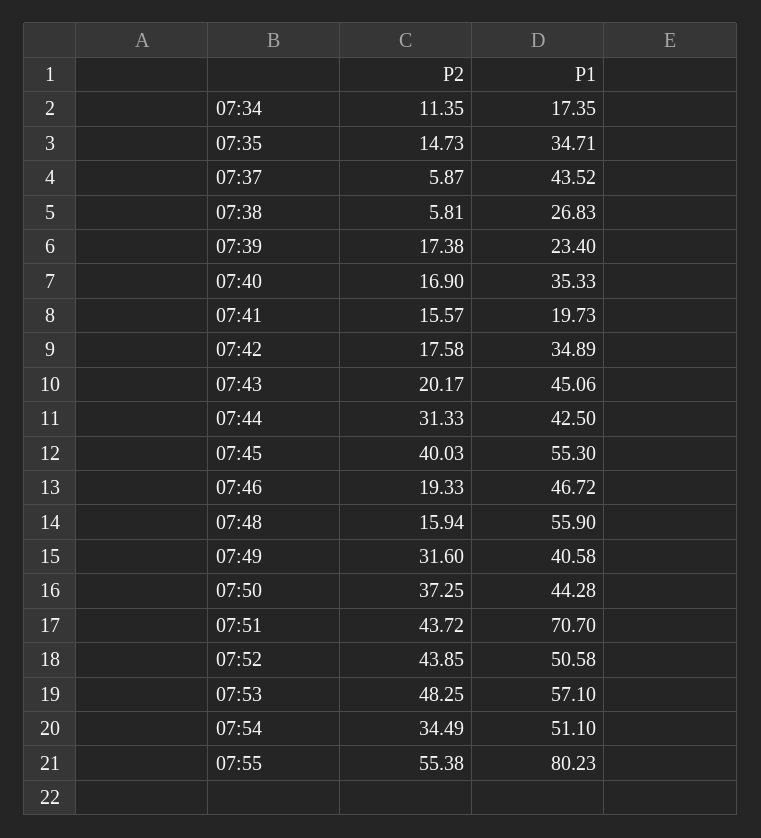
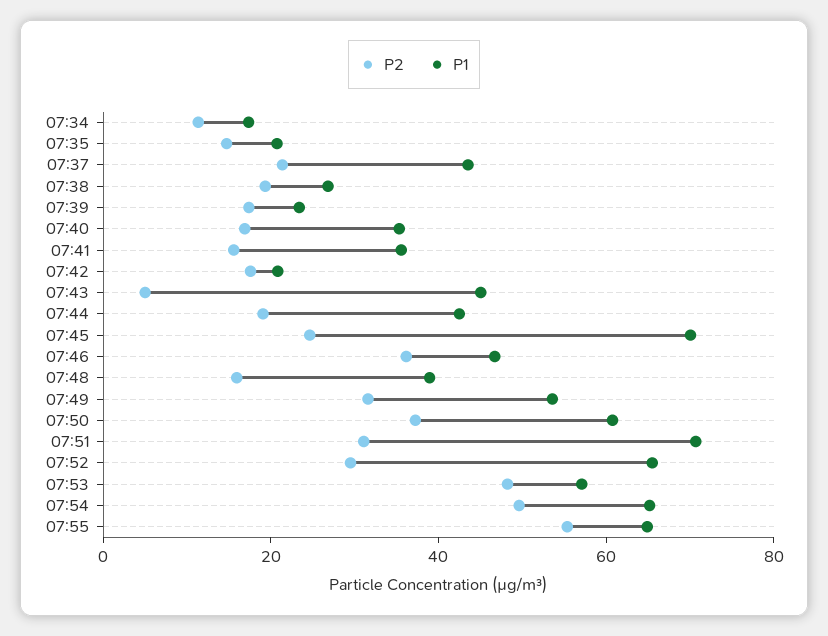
P1, 07:35: 34.71 -> 20
P2, 07:37: 5.87 -> 20
P2, 07:38: 5.81 -> 20
P1, 07:41: 19.73 -> 35
P1, 07:42: 34.89 -> 20
P2, 07:43: 20.17 -> 5
P2, 07:44: 31.33 -> 20
P2, 07:45: 40.03 -> 25
P1, 07:45: 55.3 -> 70
P2, 07:46: 19.33 -> 35
P1, 07:48: 55.9 -> 40
P1, 07:49: 40.58 -> 55
P1, 07:50: 44.28 -> 60
P2, 07:51: 43.72 -> 30
P2, 07:52: 43.85 -> 30
P1, 07:52: 50.58 -> 65
P2, 07:54: 34.49 -> 50
P1, 07:54: 51.1 -> 65
P1, 07:55: 80.23 -> 65

